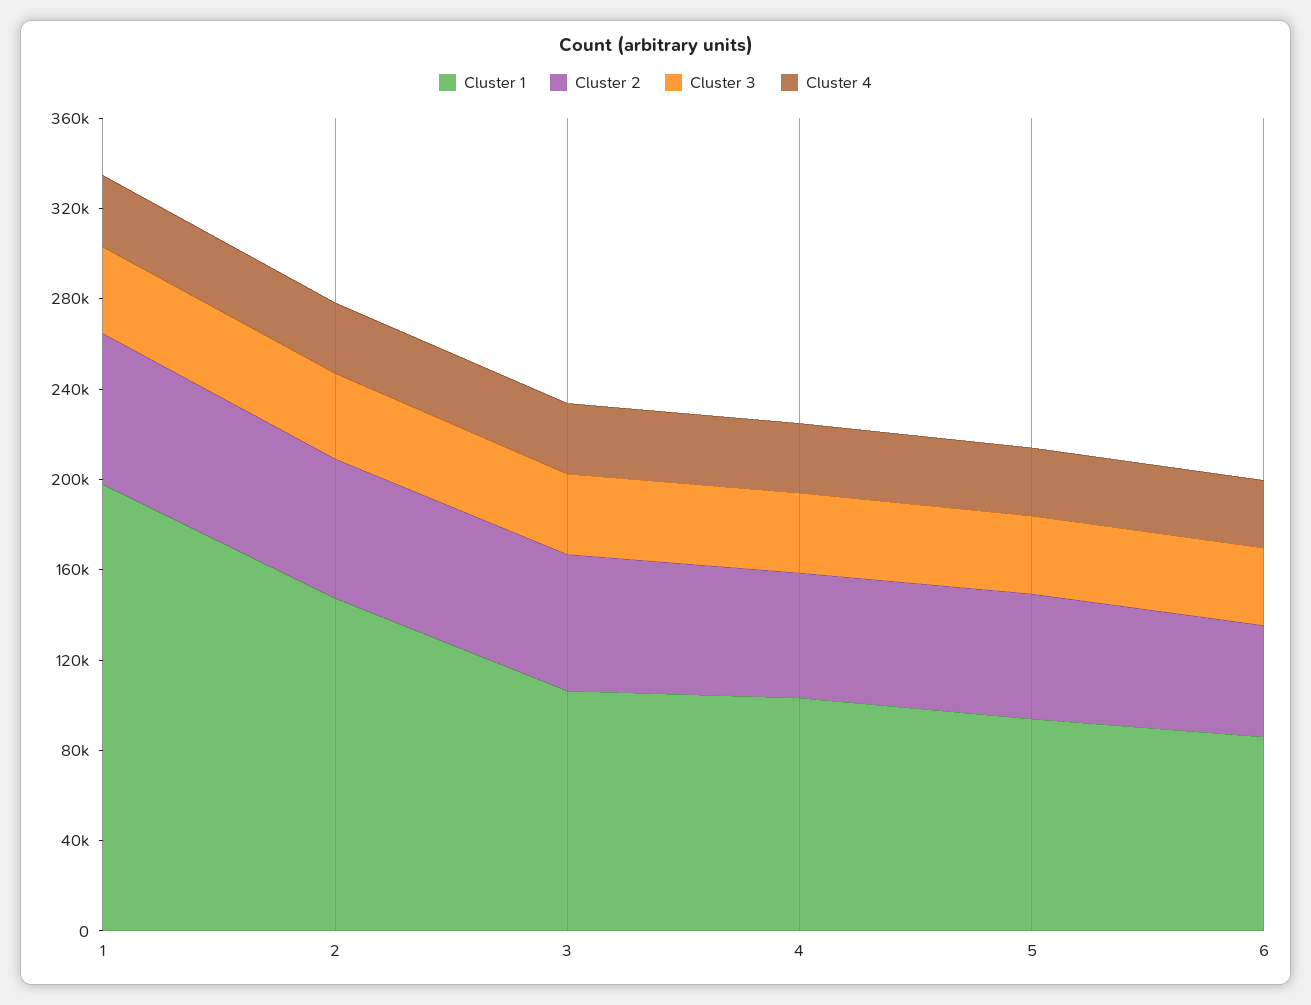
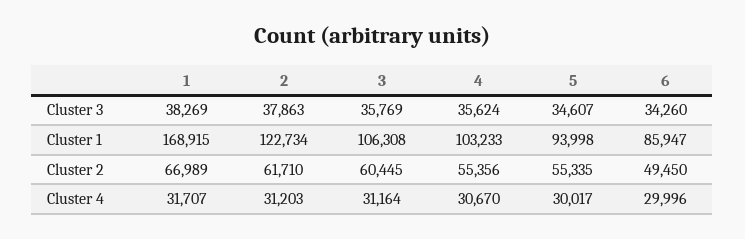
Cluster 1, 1: 200000 -> 168915
Cluster 1, 2: 150000 -> 122734

